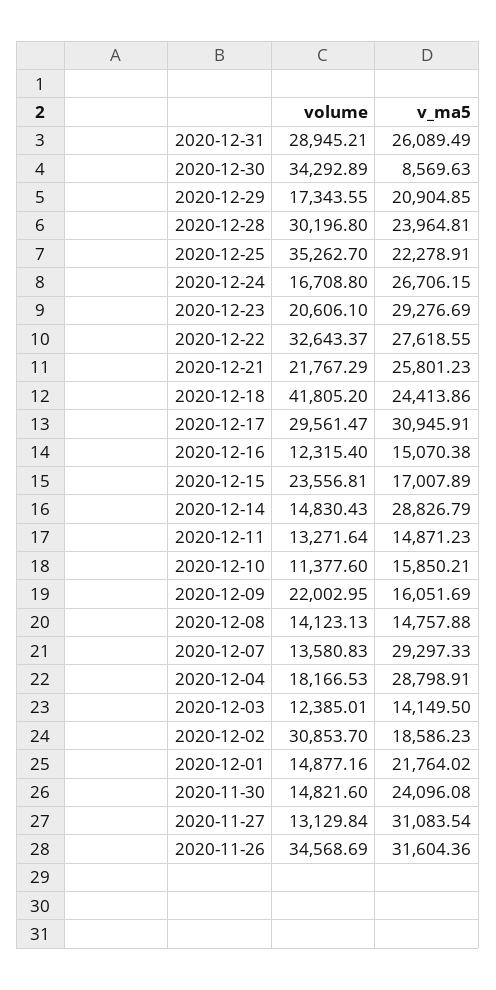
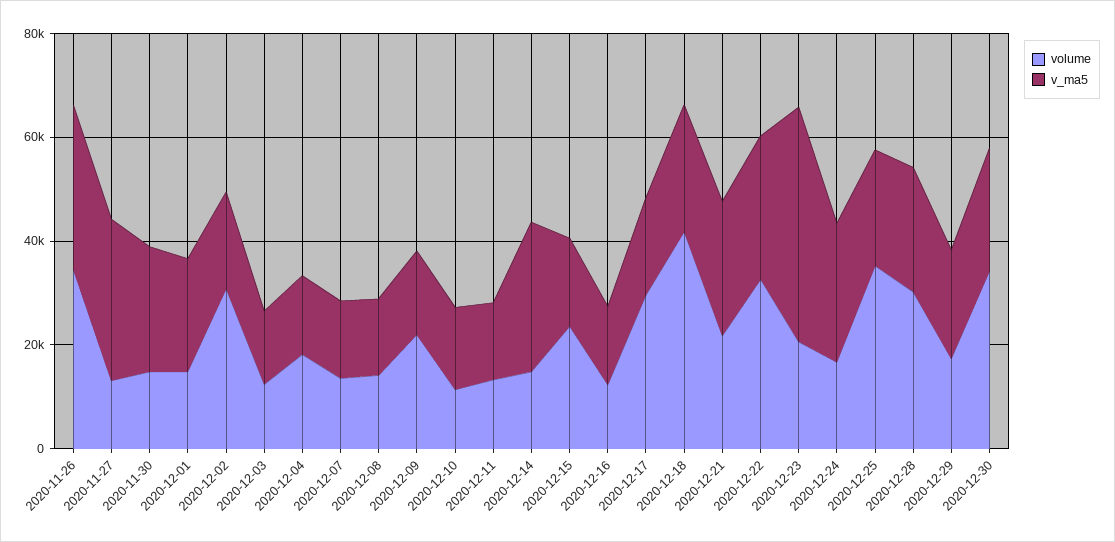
volume, 2020-12-31: 28945.21 -> none
v_ma5, 2020-12-31: 26089.49 -> none
v_ma5, 2020-12-30: 8569.63 -> 25000
v_ma5, 2020-12-23: 29276.69 -> 45000
v_ma5, 2020-12-17: 30945.91 -> 20000
v_ma5, 2020-12-07: 29297.33 -> 15000
v_ma5, 2020-12-04: 28798.91 -> 15000

